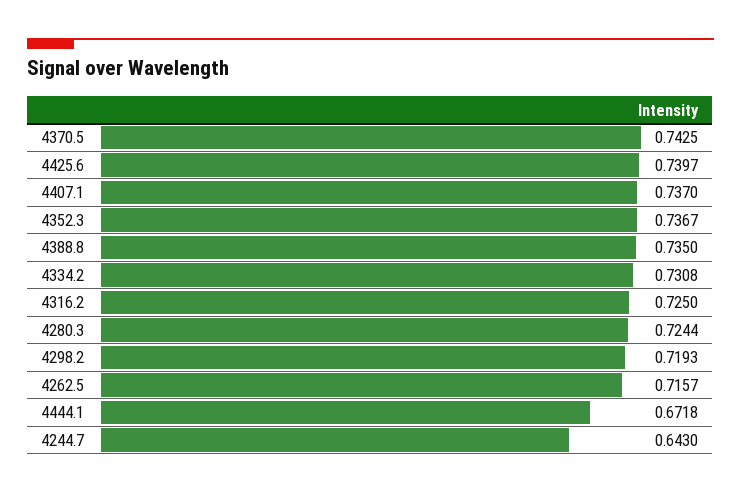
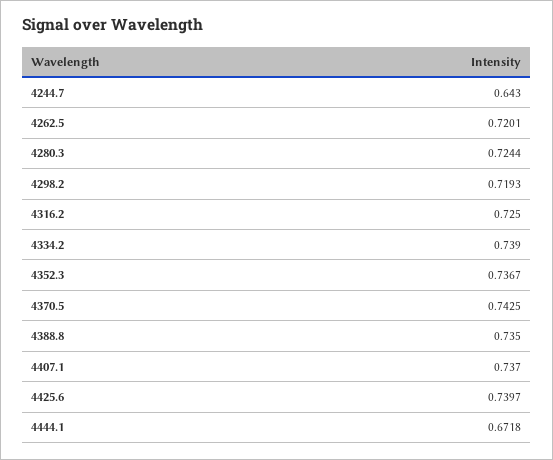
4334.2: 0.7308 -> 0.739
4262.5: 0.7157 -> 0.7201

